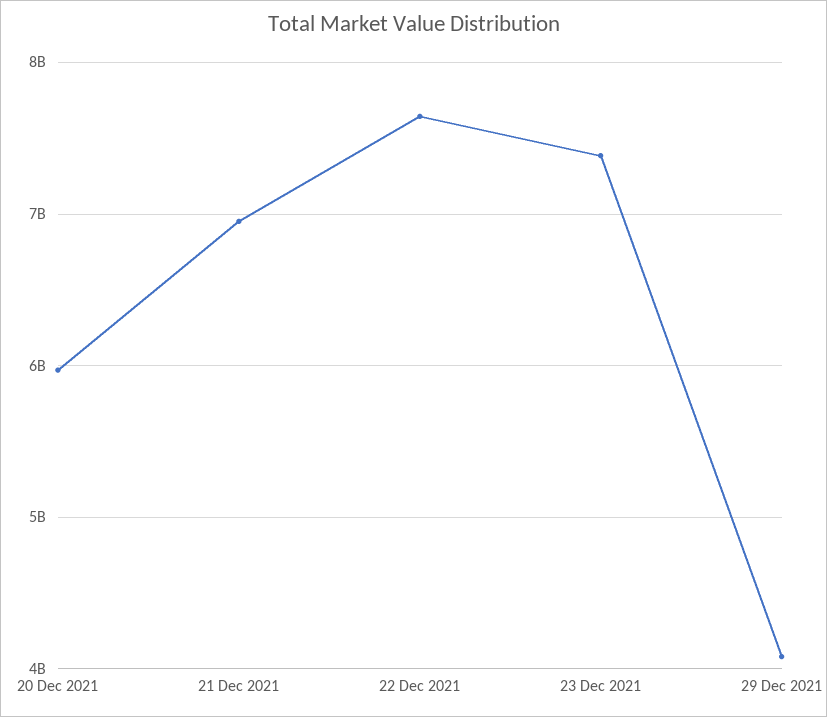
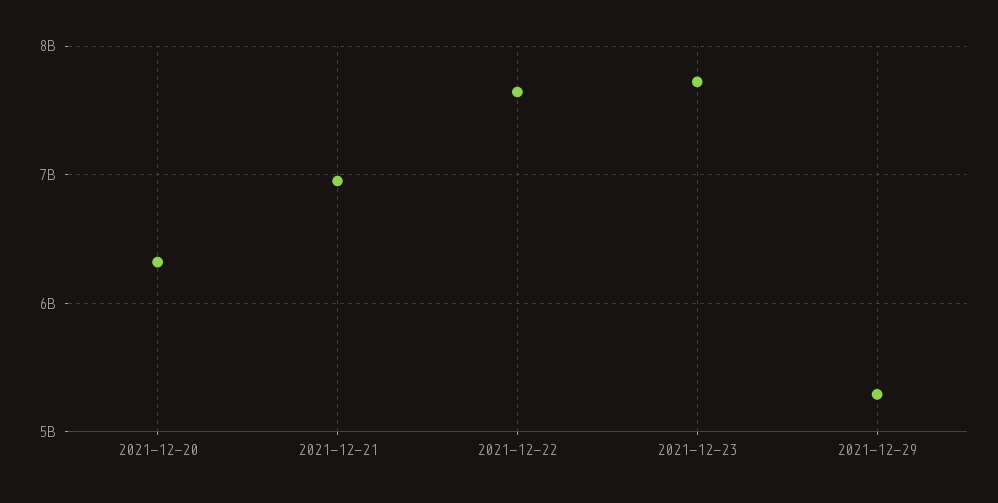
20 Dec 2021: 6000000000 -> 6300000000
23 Dec 2021: 7400000000 -> 7700000000
29 Dec 2021: 4100000000 -> 5300000000

